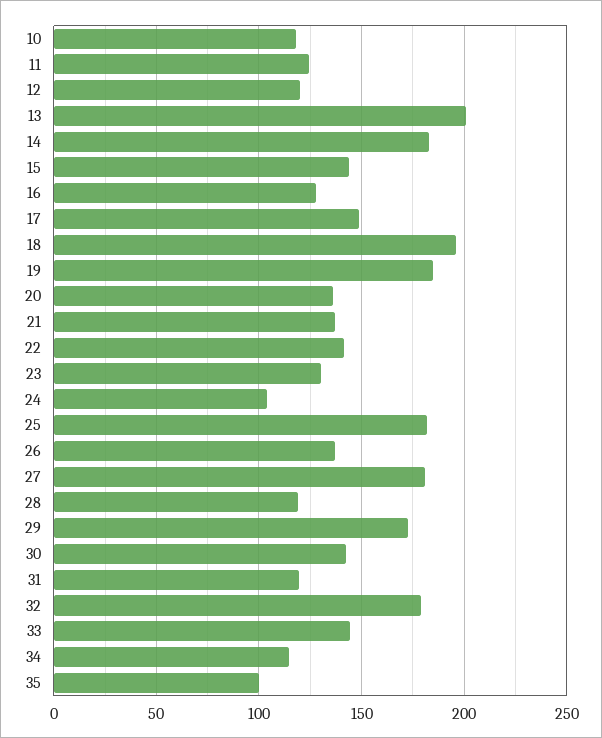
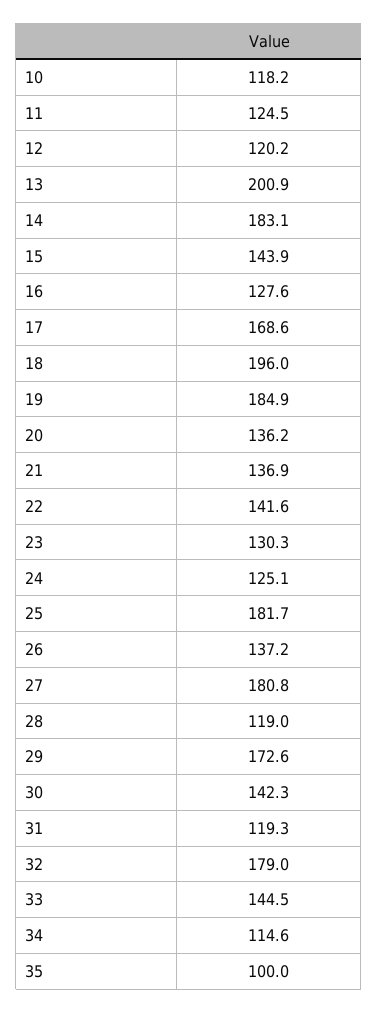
17: 150 -> 168.6
24: 105 -> 125.1

